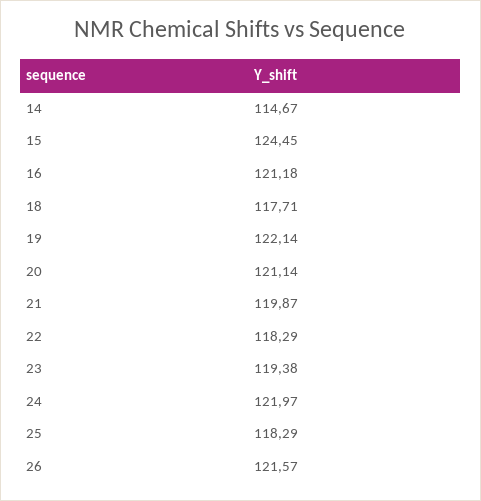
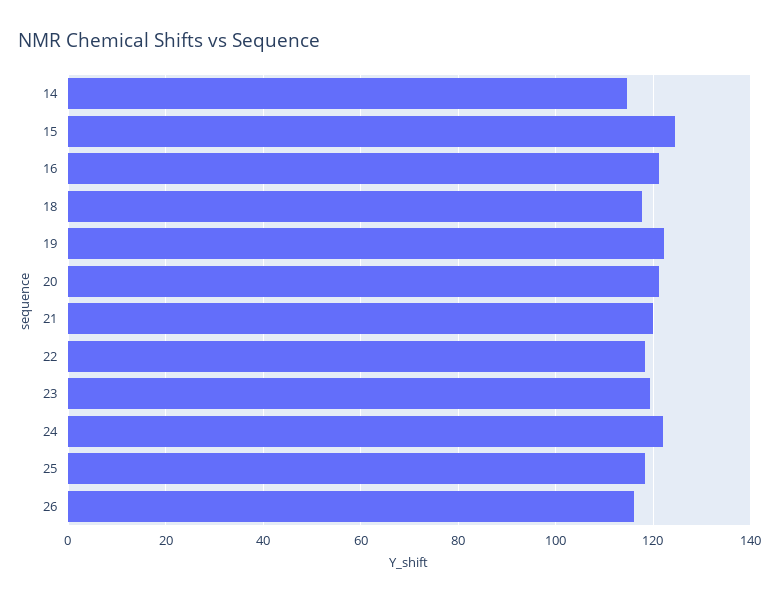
26: 121.57 -> 116

